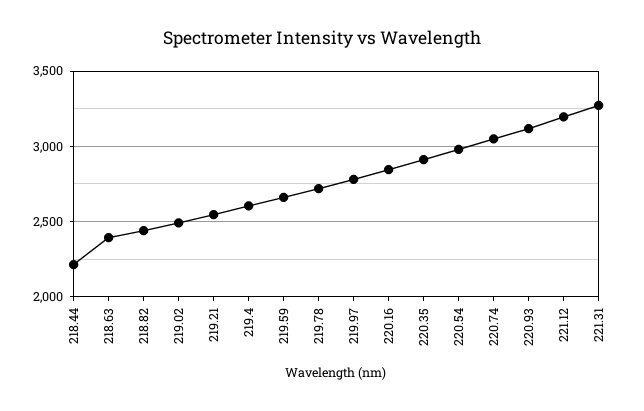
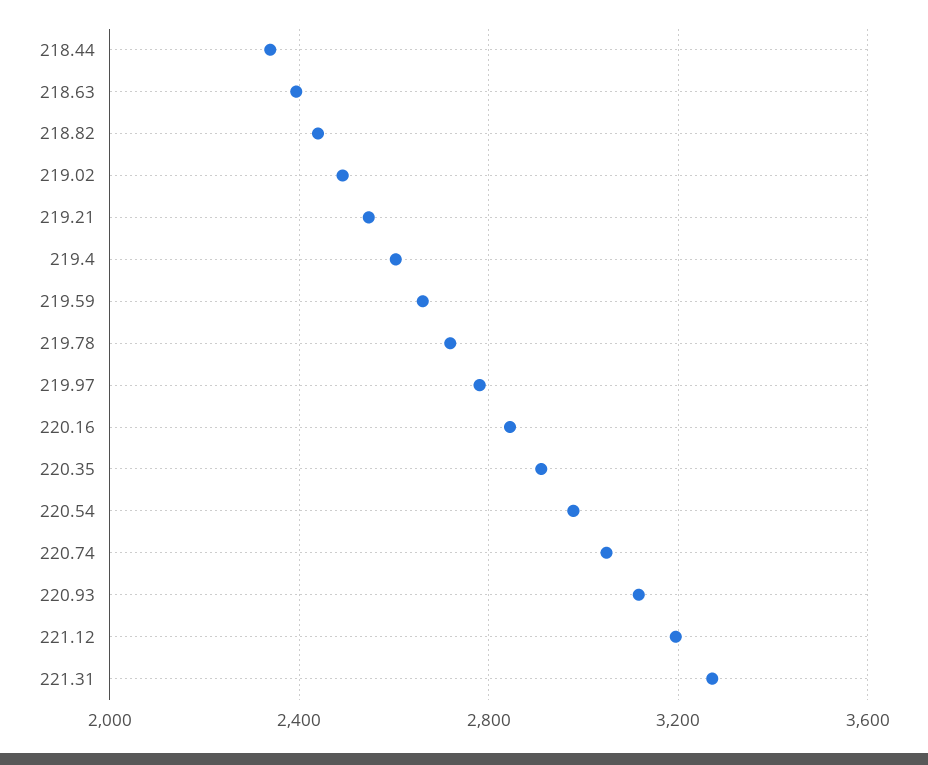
218.44: 2200 -> 2350

